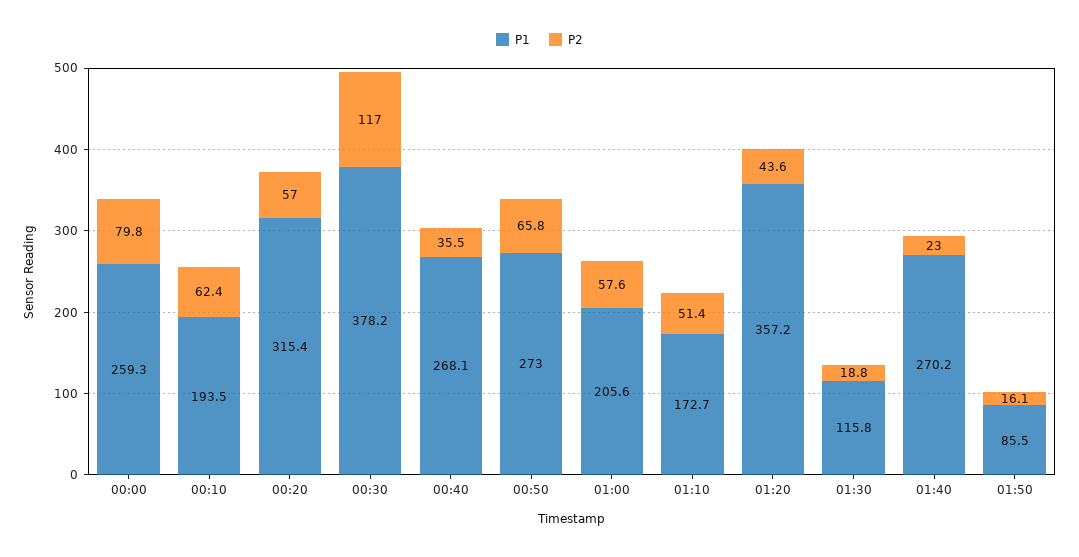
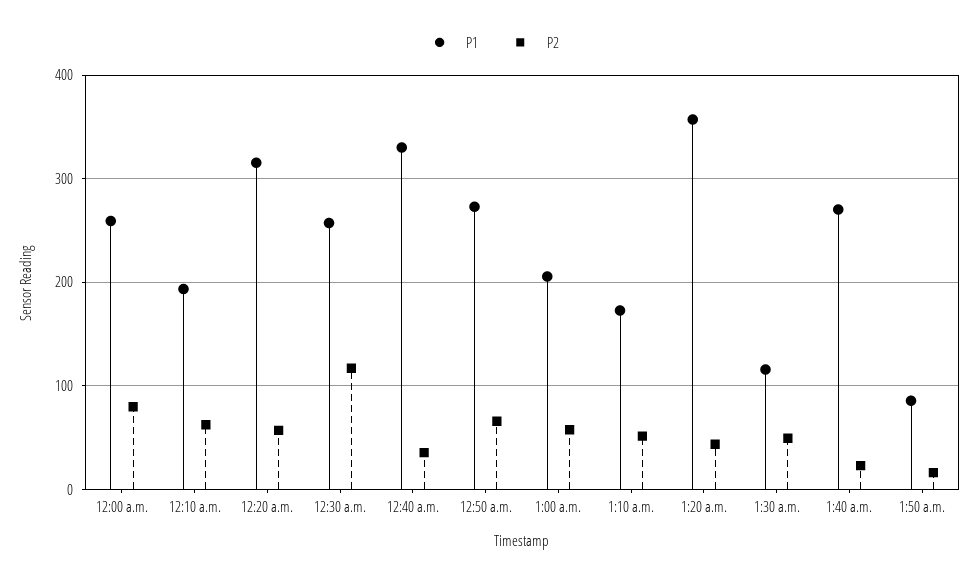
P1, 00:30: 378.2 -> 260
P1, 00:40: 268.1 -> 330
P2, 01:30: 18.8 -> 50

